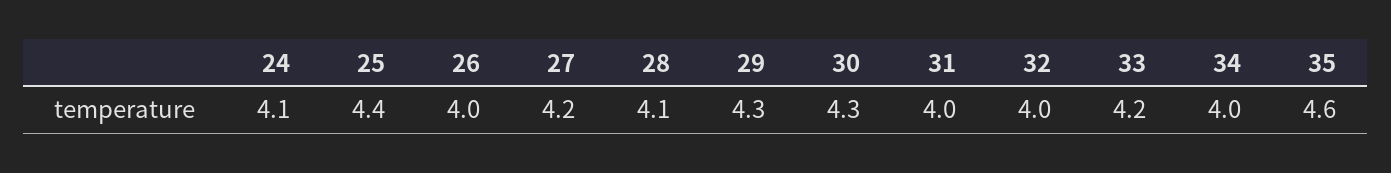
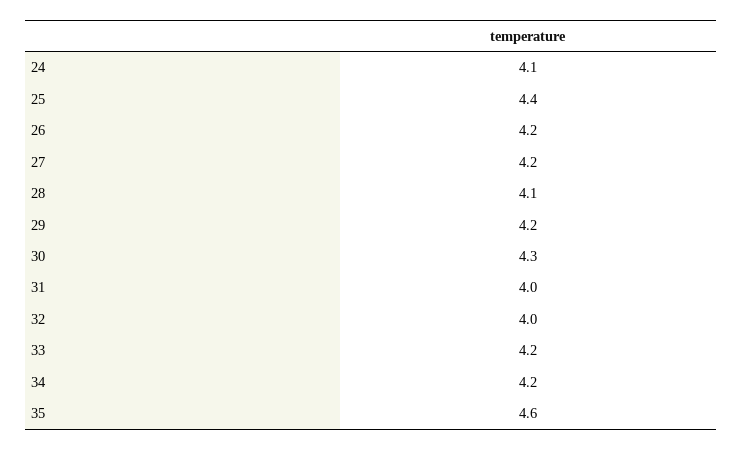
26: 4 -> 4.2
29: 4.3 -> 4.2
34: 4 -> 4.2

